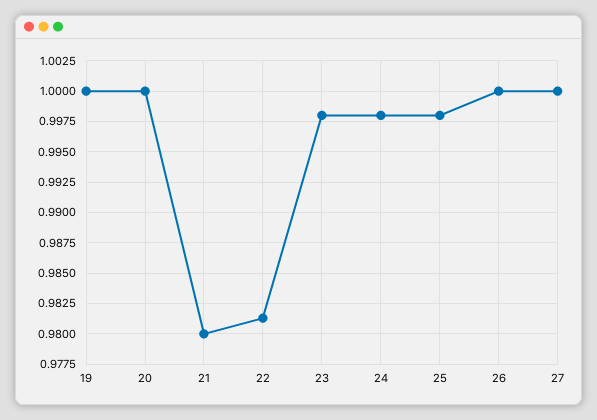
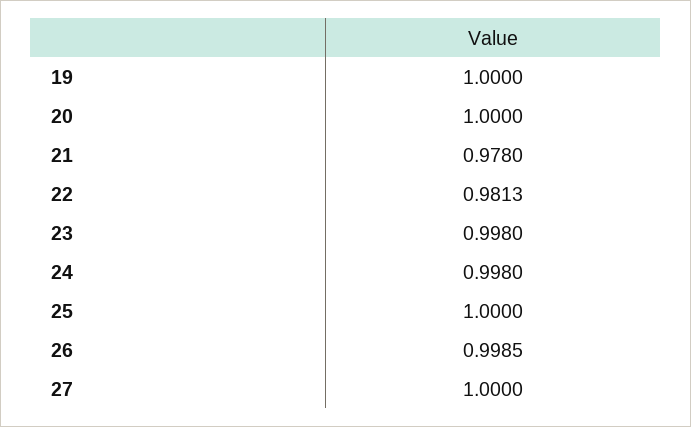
21: 0.98 -> 0.978
25: 0.998 -> 1
26: 1 -> 0.9985

